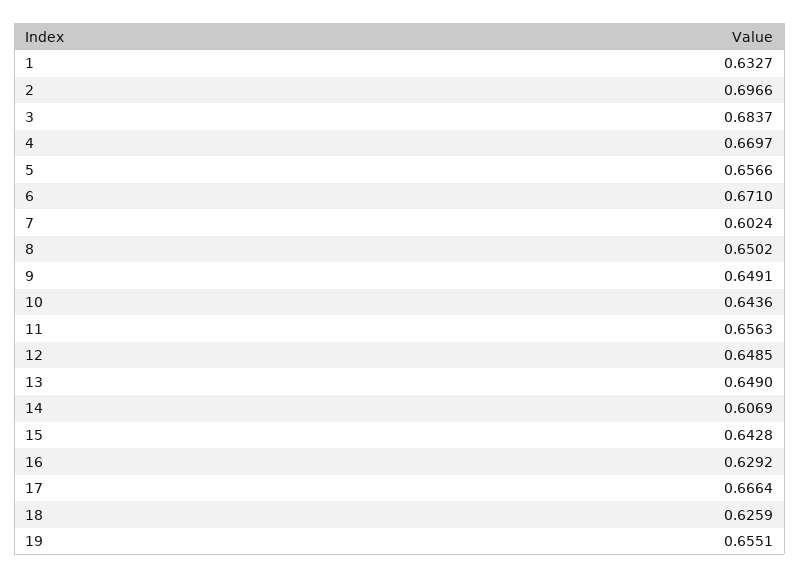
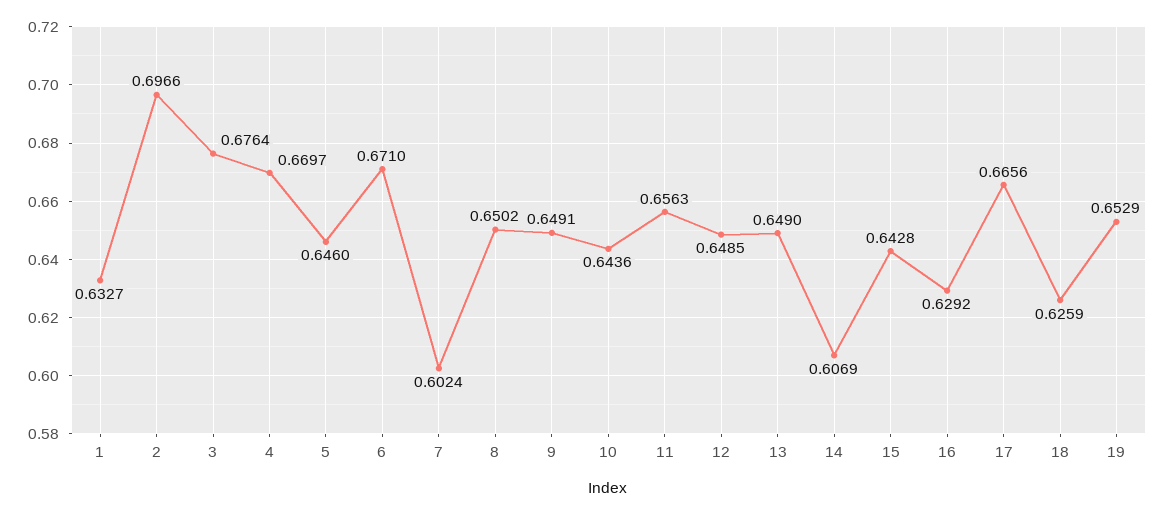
3: 0.6837 -> 0.6764
5: 0.6566 -> 0.646
17: 0.6664 -> 0.6656
19: 0.6551 -> 0.6529

